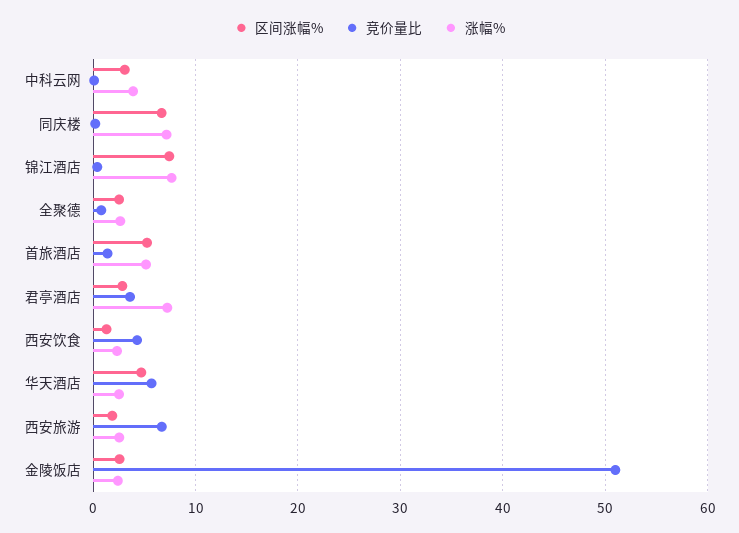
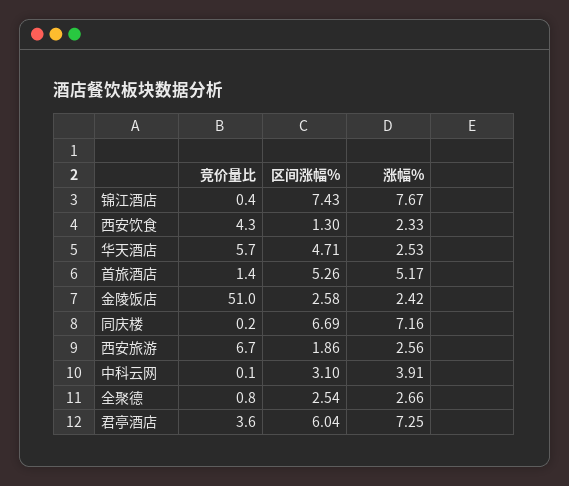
区间涨幅%, 君亭酒店: 3 -> 6.04

